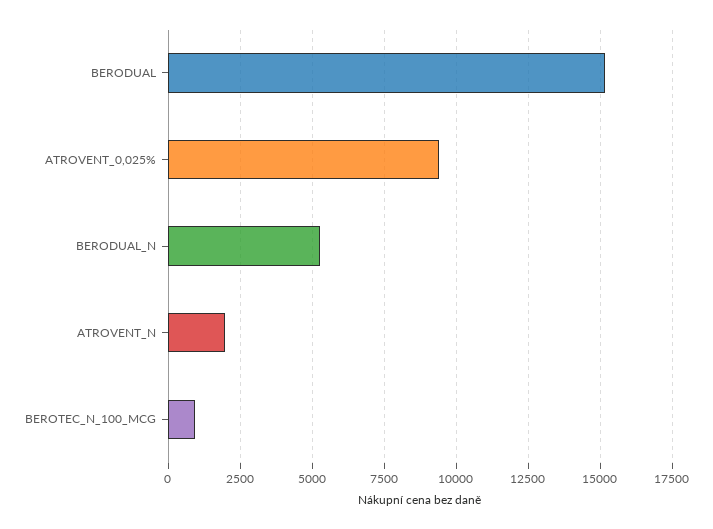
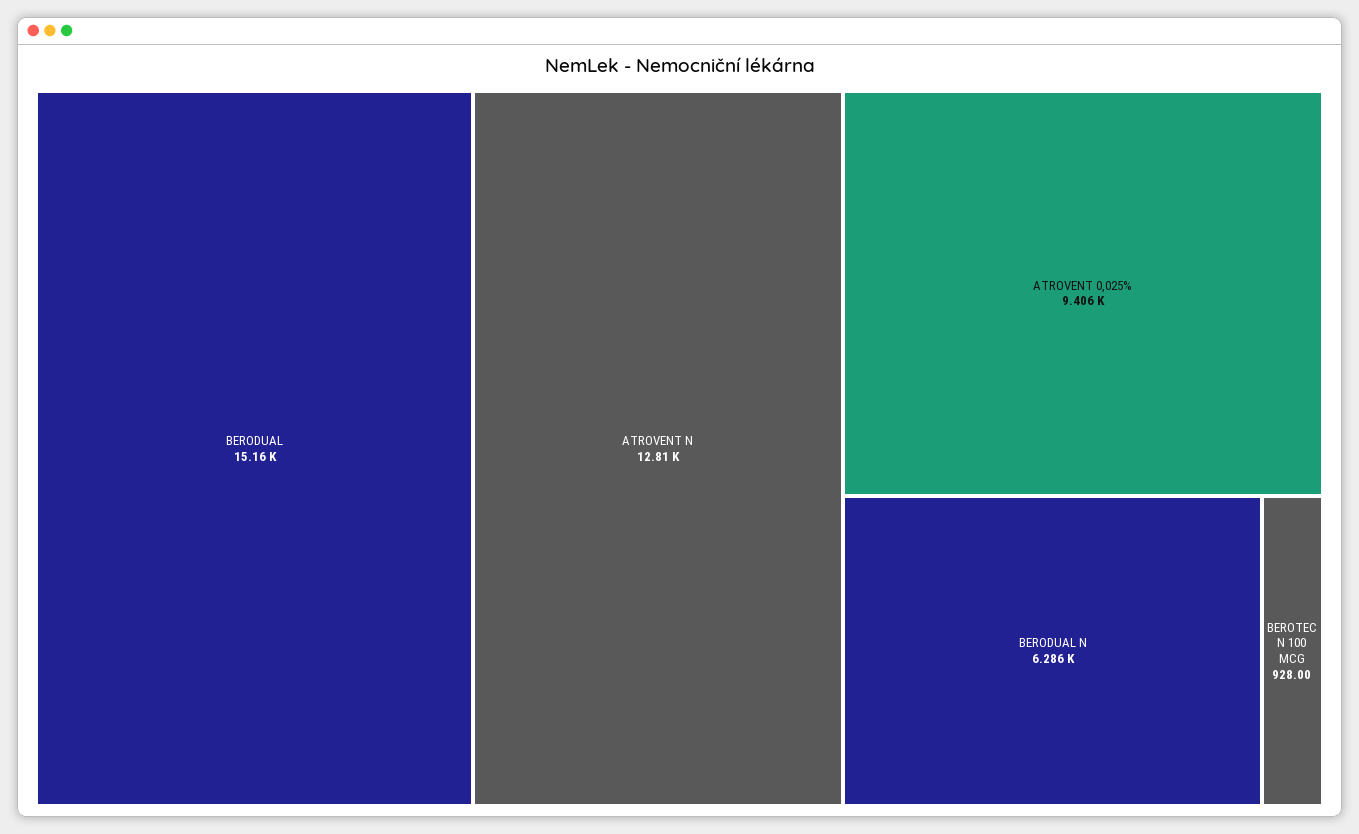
BERODUAL_N: 5250 -> 6286
ATROVENT_N: 2000 -> 12810

